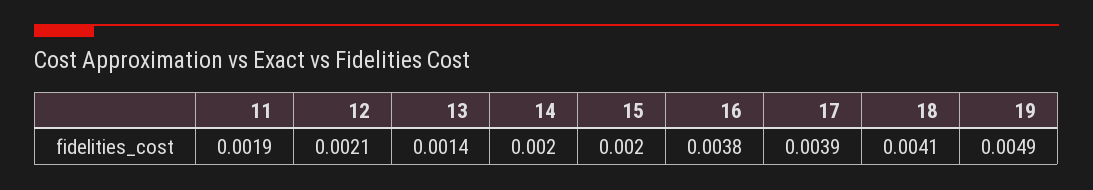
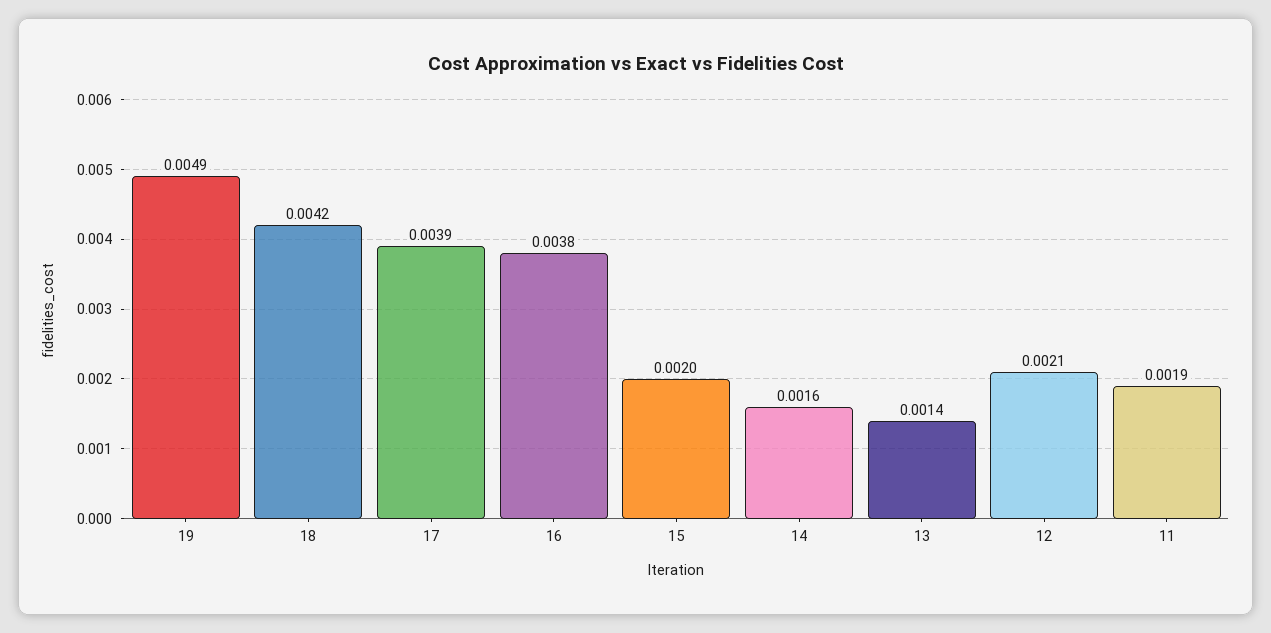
14: 0.002 -> 0.0016
18: 0.0041 -> 0.0042

